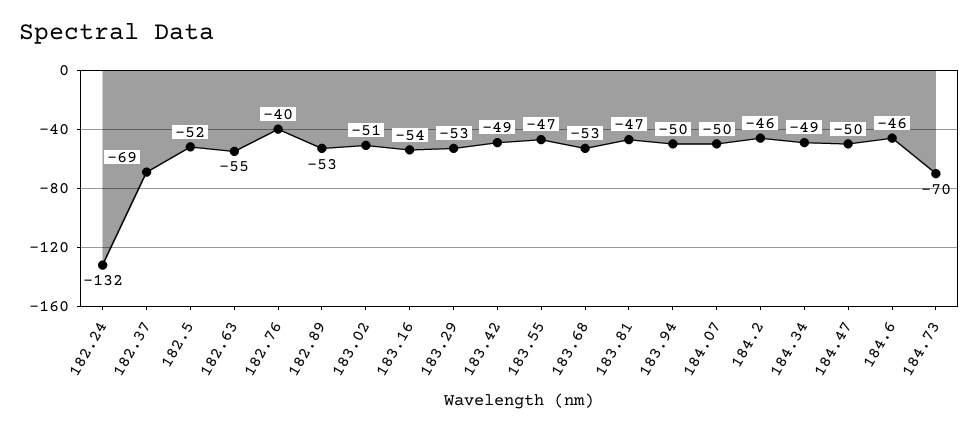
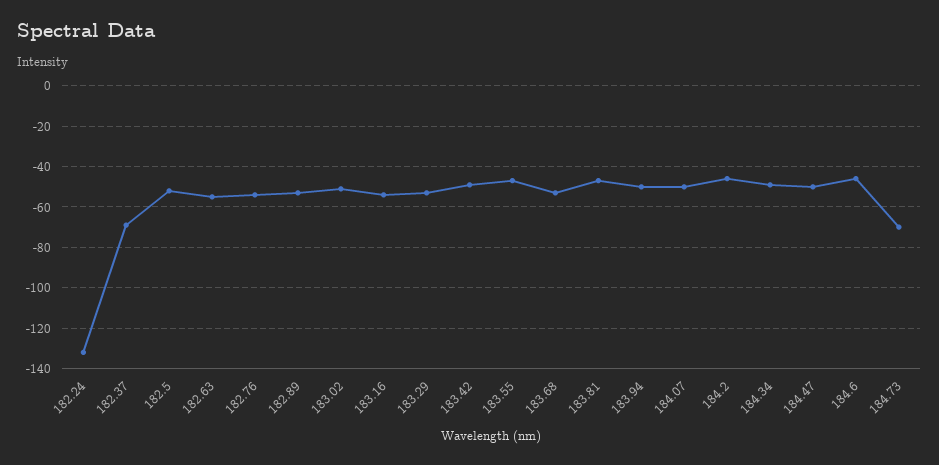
182.76: -40 -> -55

